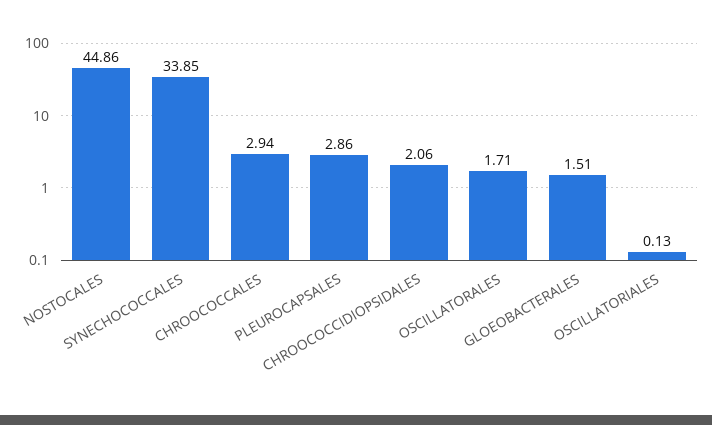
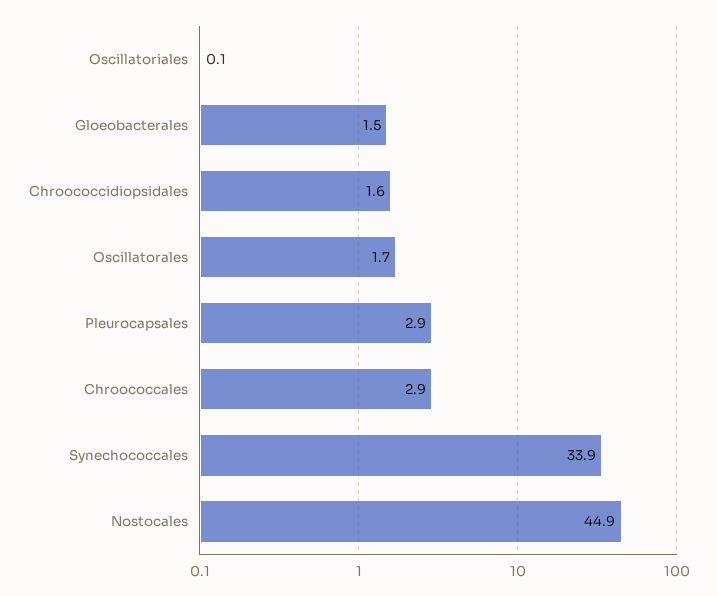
CHROOCOCCIDIOPSIDALES: 2.06 -> 1.6

